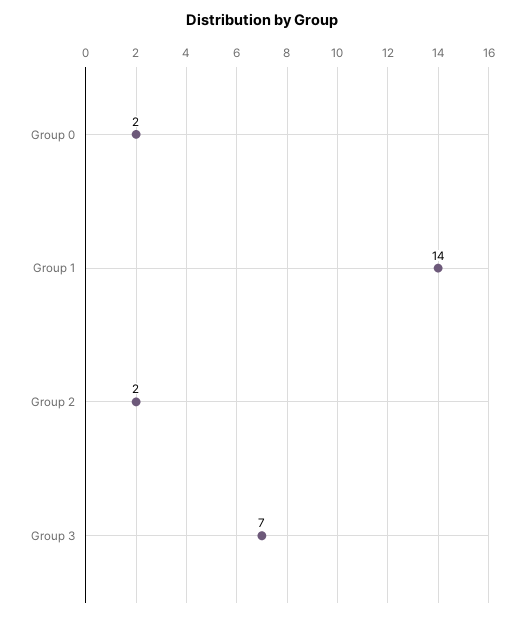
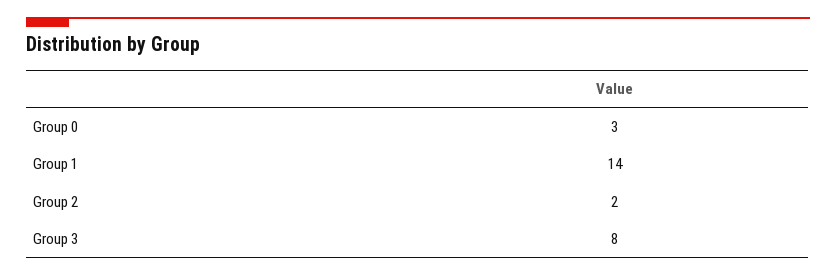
Group 0: 2 -> 3
Group 3: 7 -> 8

